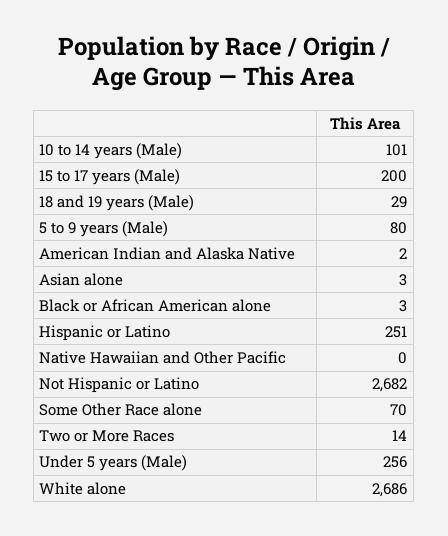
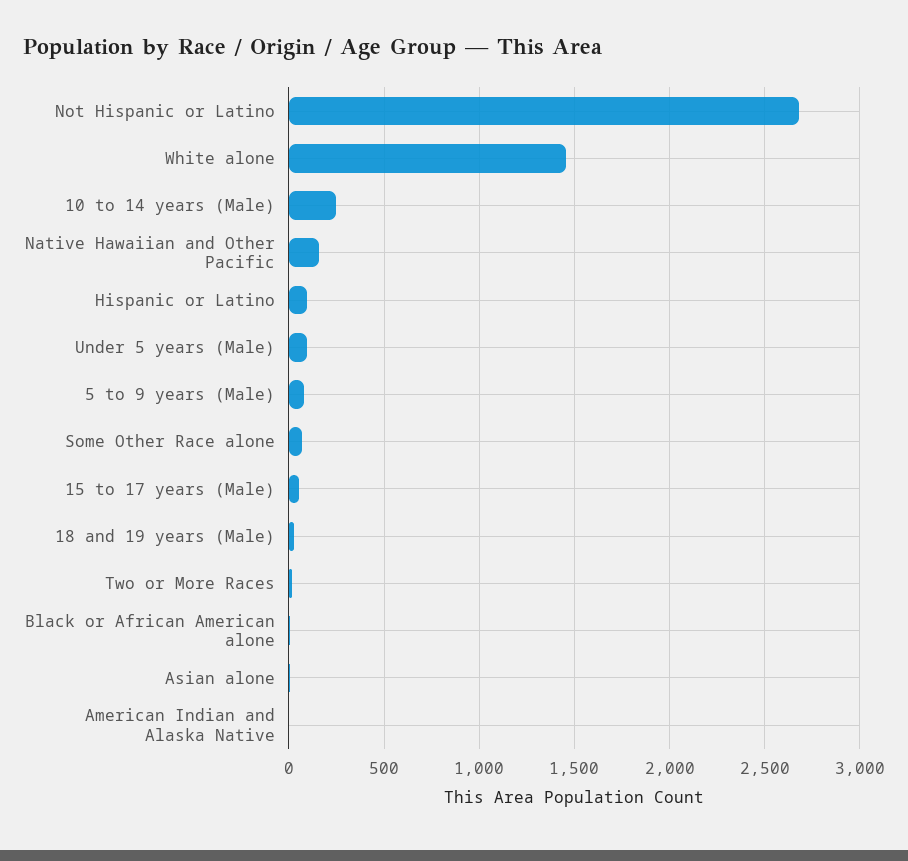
10 to 14 years (Male): 101 -> 250
15 to 17 years (Male): 200 -> 50
Hispanic or Latino: 251 -> 100
Native Hawaiian and Other Pacific: 0 -> 150
Under 5 years (Male): 256 -> 100
White alone: 2686 -> 1450

